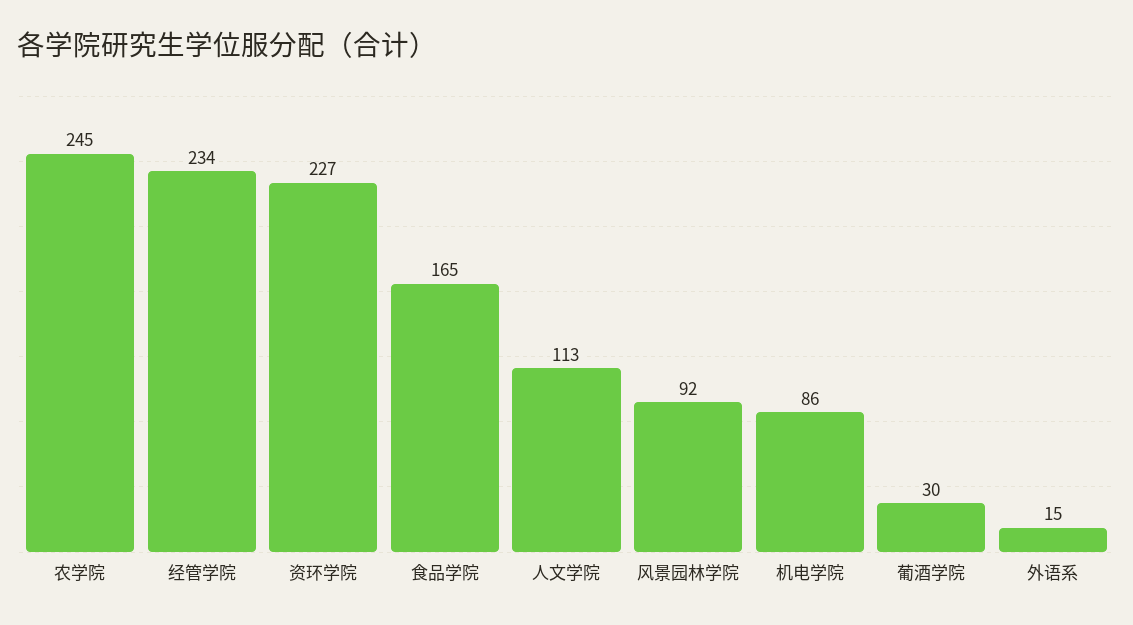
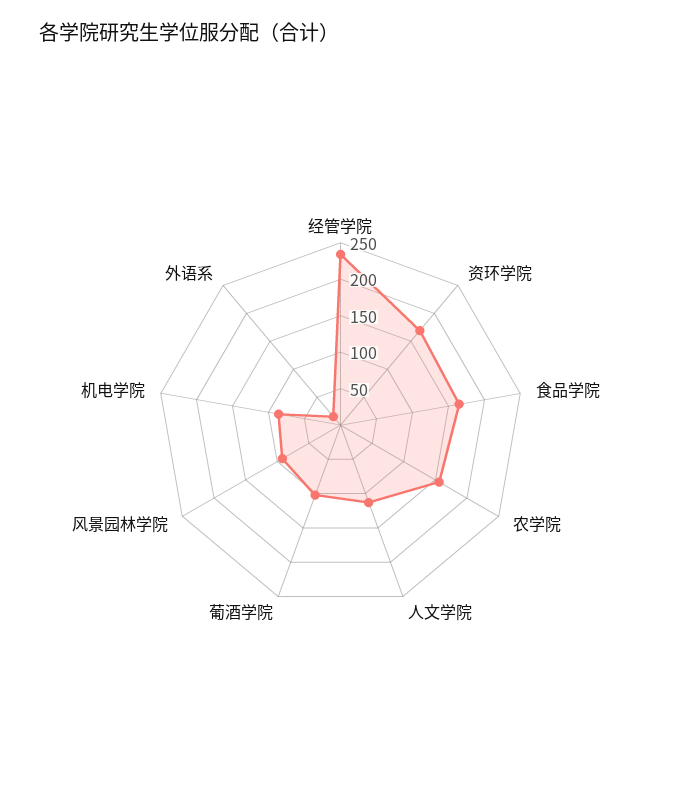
农学院: 245 -> 150
资环学院: 227 -> 175
葡酒学院: 30 -> 100

